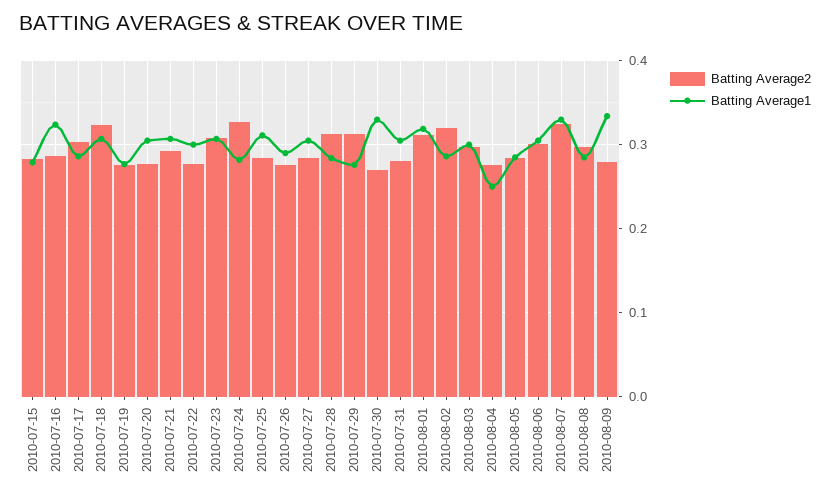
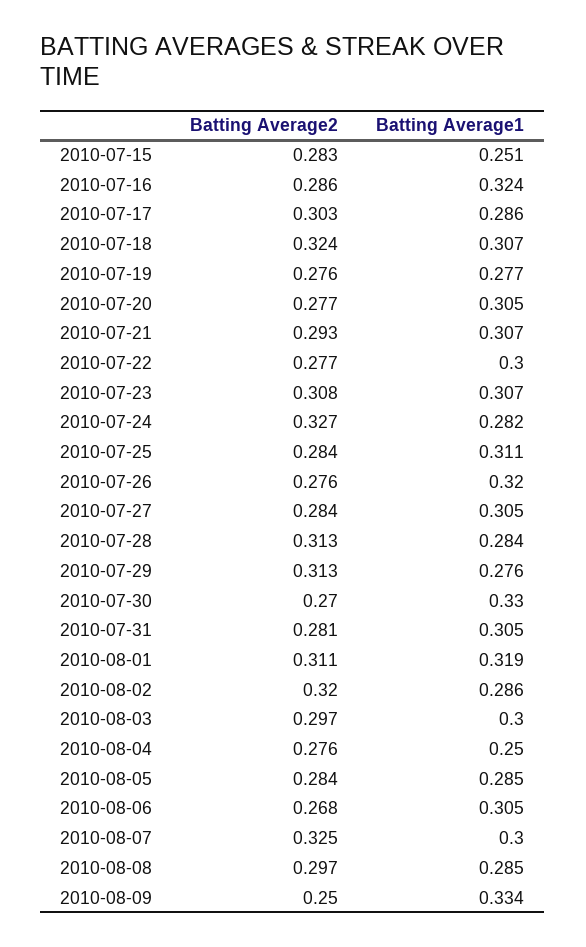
Batting Average1, 2010-07-15: 0.28 -> 0.251
Batting Average1, 2010-07-26: 0.29 -> 0.32
Batting Average2, 2010-08-06: 0.3 -> 0.268
Batting Average1, 2010-08-07: 0.33 -> 0.3
Batting Average2, 2010-08-09: 0.28 -> 0.25

